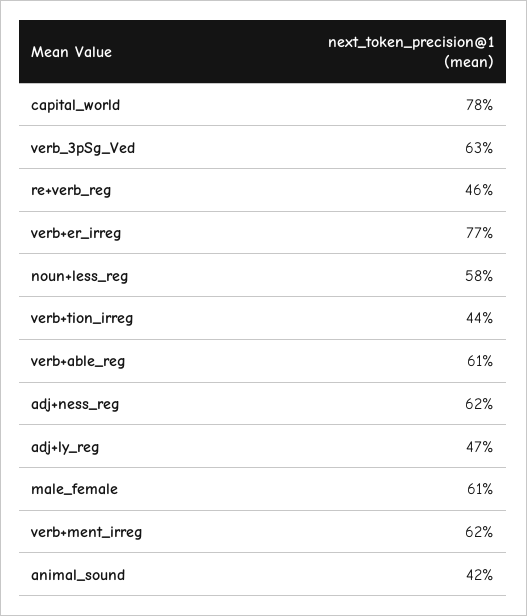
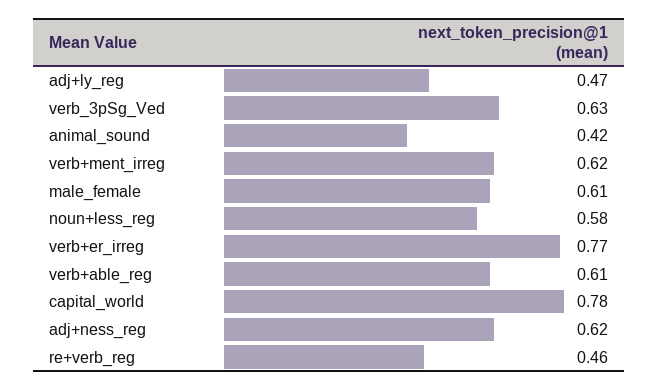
verb+tion_irreg: 0.44 -> none

